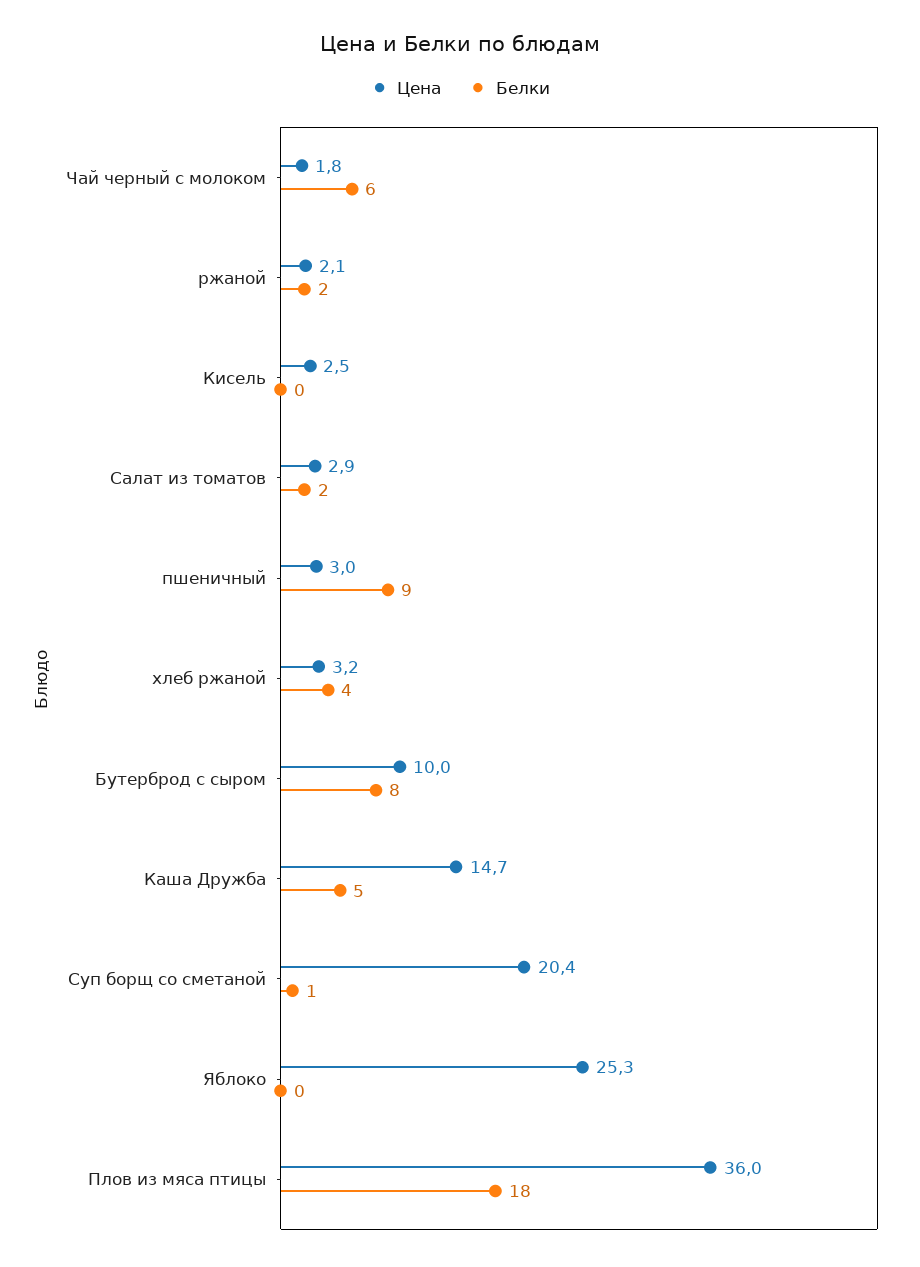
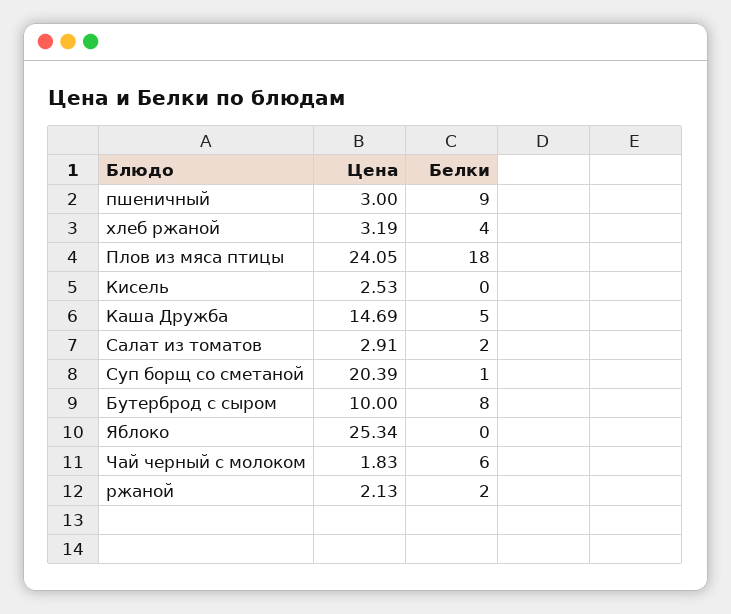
Цена, Плов из мяса птицы: 36 -> 24.05

